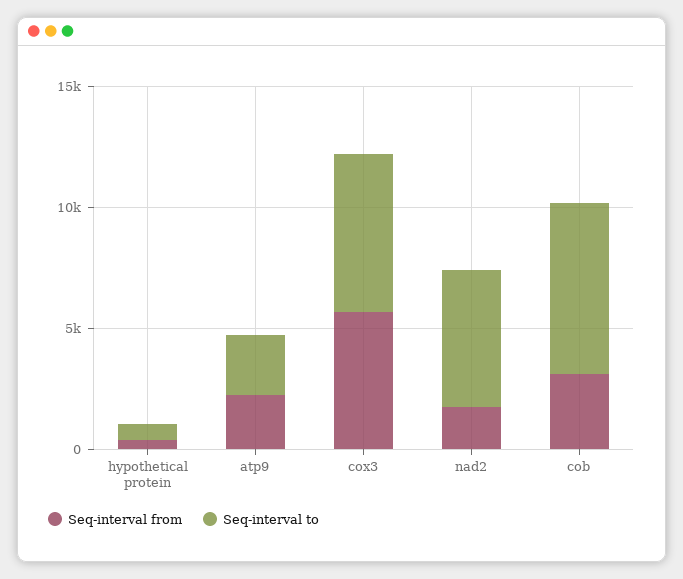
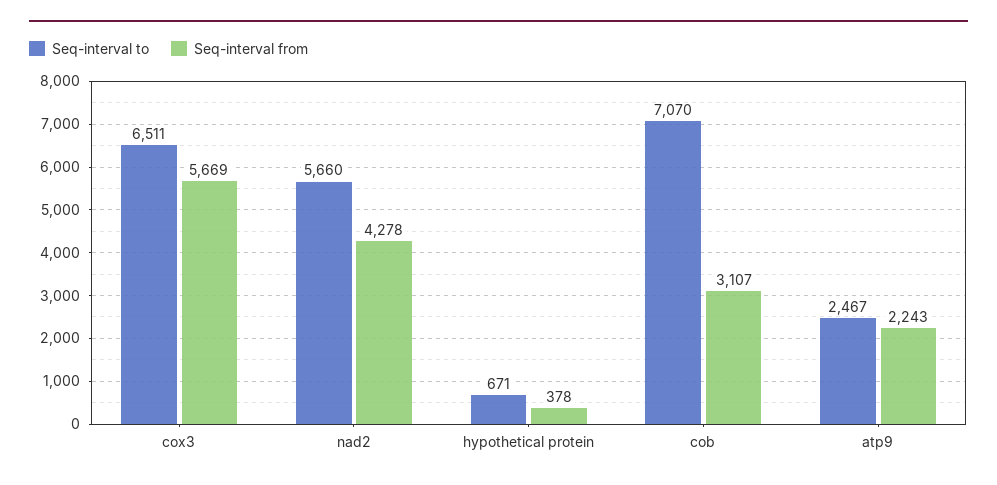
Seq-interval from, nad2: 2000 -> 4278

